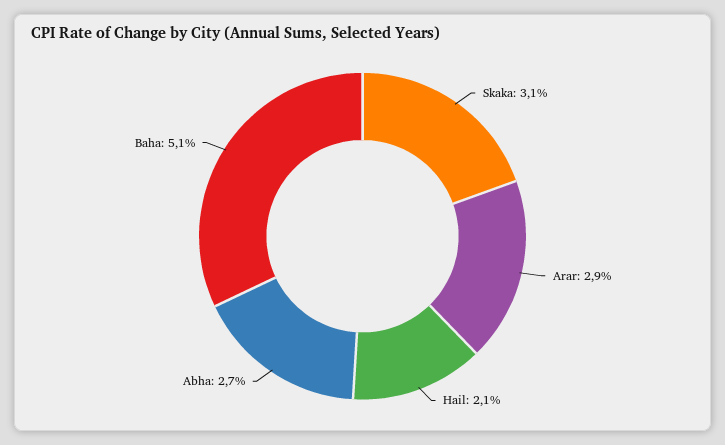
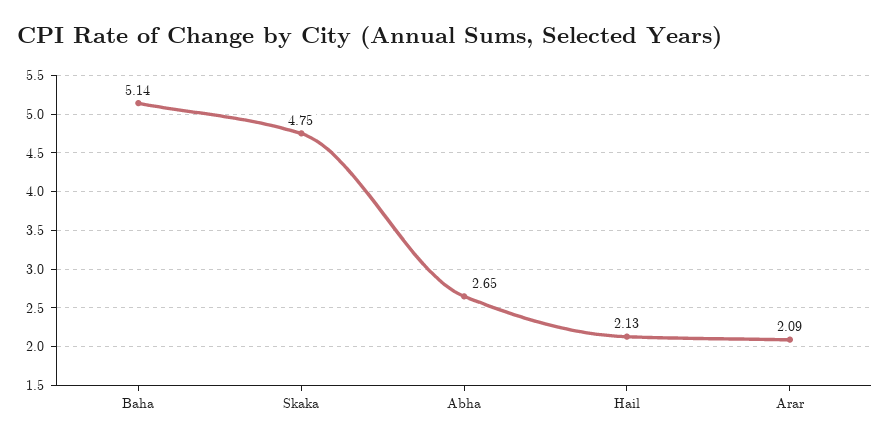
Skaka: 3.1 -> 4.75
Arar: 2.9 -> 2.09

